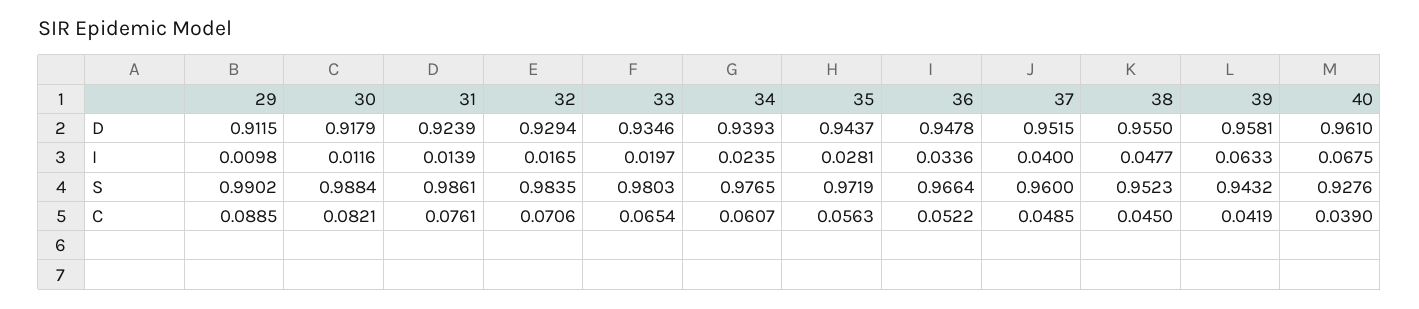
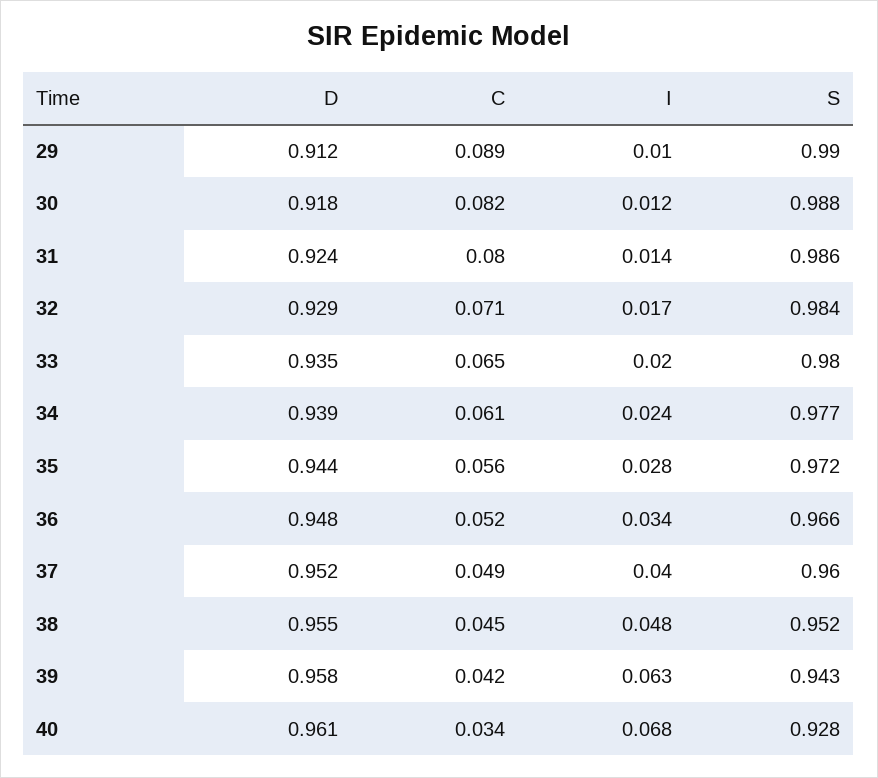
31, C: 0.0761 -> 0.08
40, C: 0.039 -> 0.034

